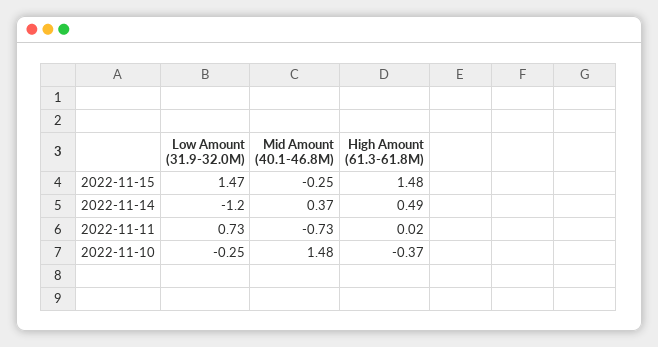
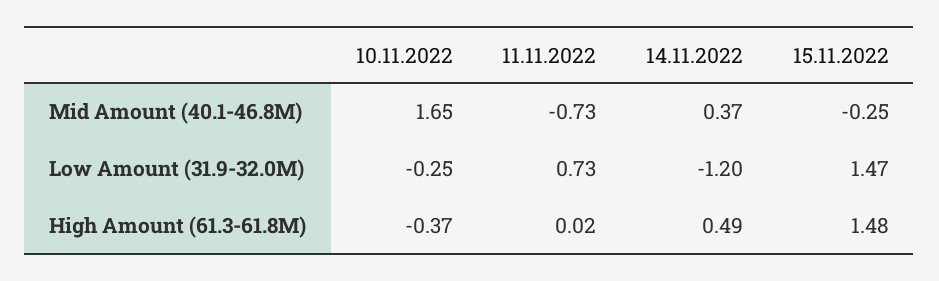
Mid Amount (40.1-46.8M), 2022-11-10: 1.48 -> 1.65

